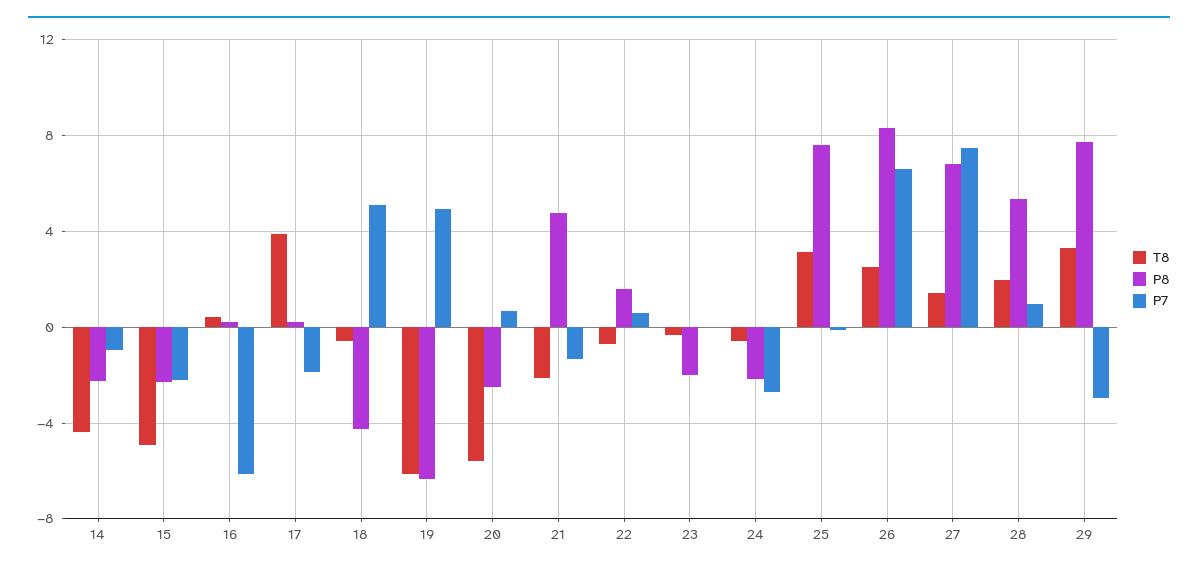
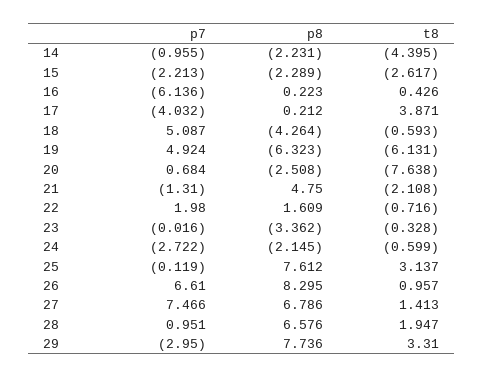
T8, 15: -5 -> -2.617
P7, 17: -2 -> -4.032
T8, 20: -5.5 -> -7.638
P7, 22: 0.5 -> 1.98
P8, 23: -2 -> -3.362
T8, 26: 2.5 -> 0.957
P8, 28: 5.5 -> 6.576

